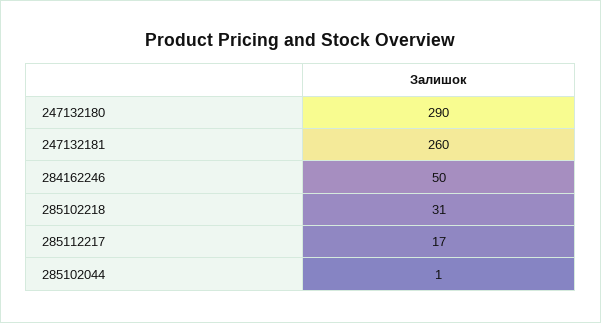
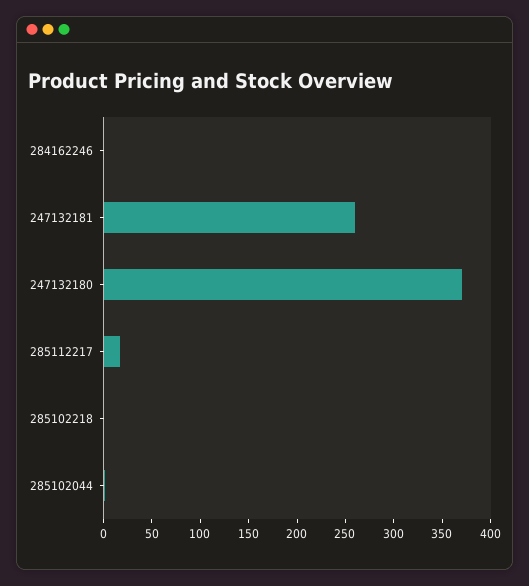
247132180: 290 -> 370
284162246: 50 -> 0
285102218: 31 -> 0

